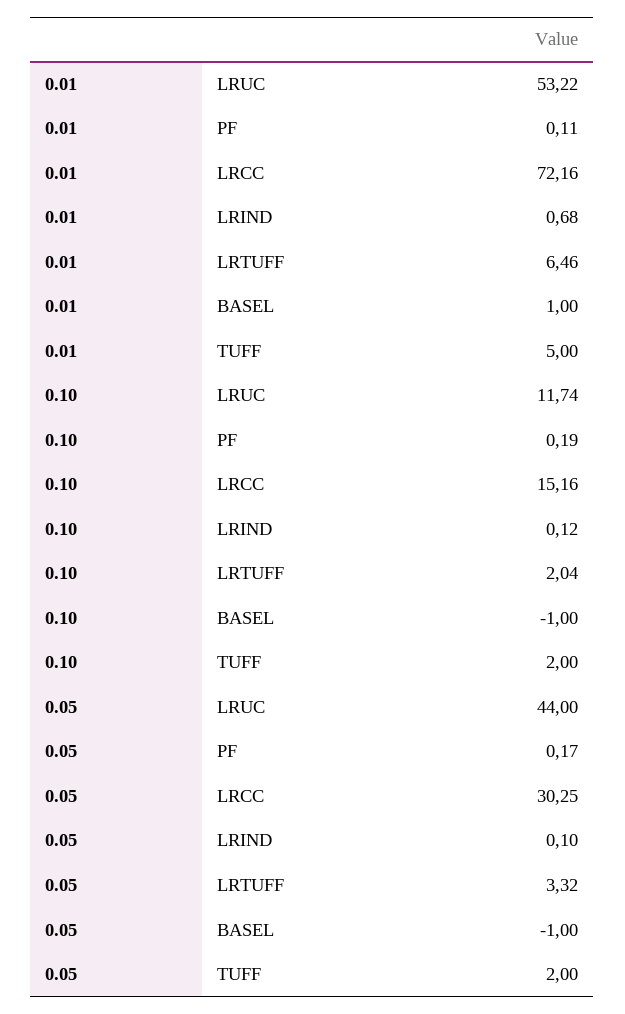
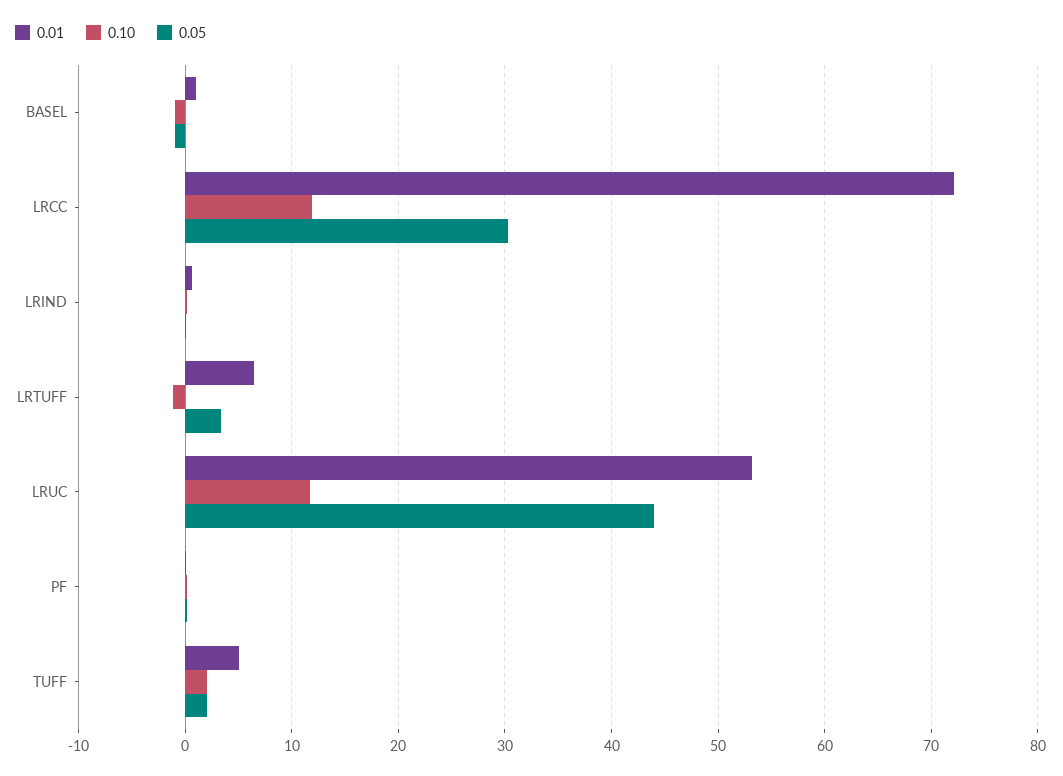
0.10, LRCC: 15.16 -> 12
0.10, LRTUFF: 2.04 -> -1

